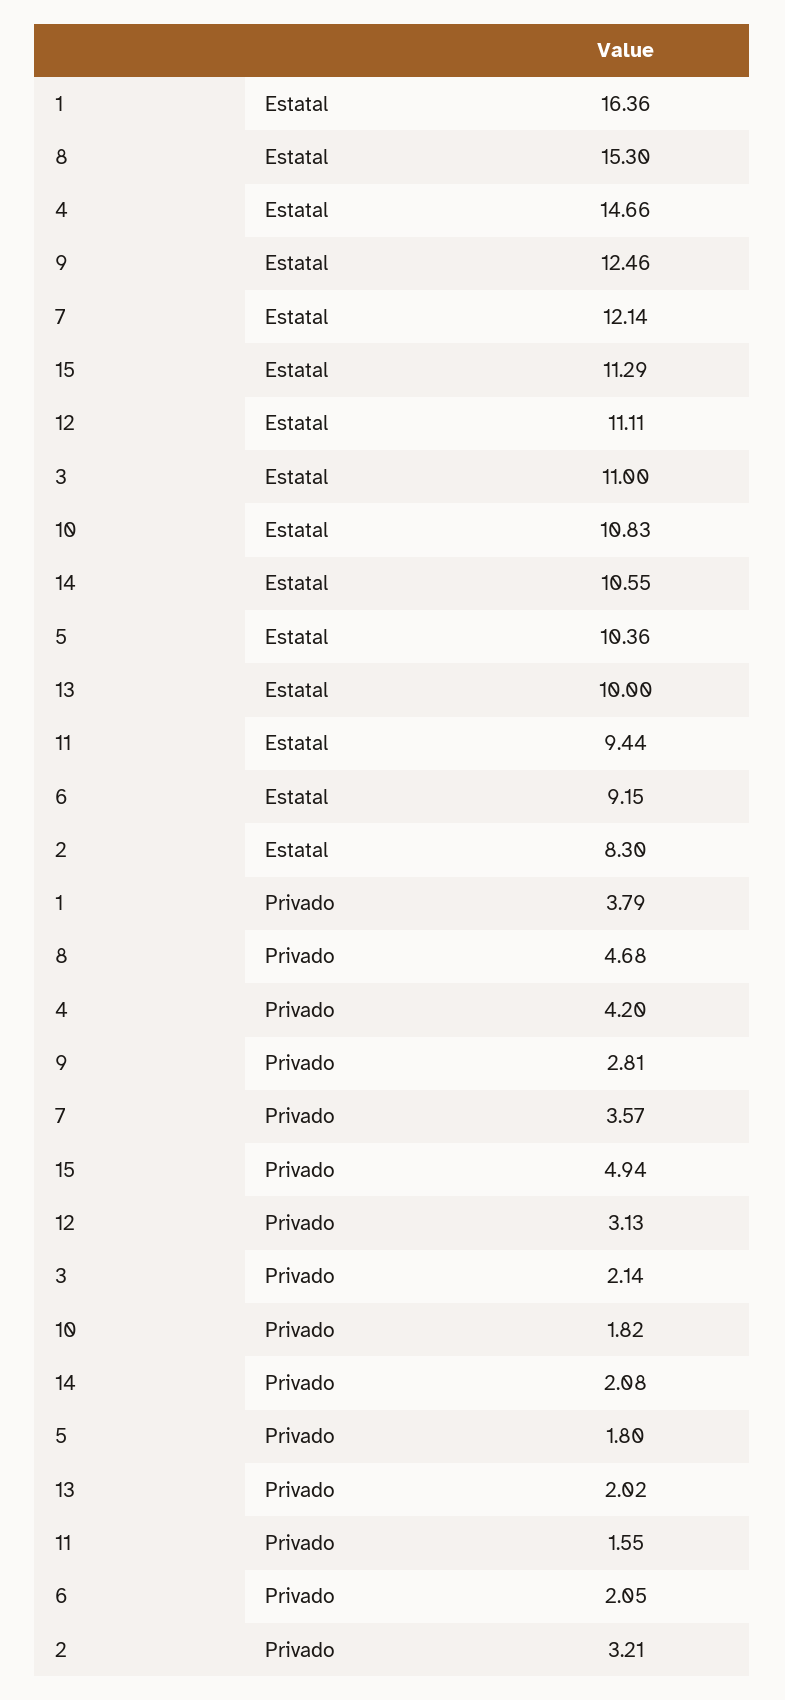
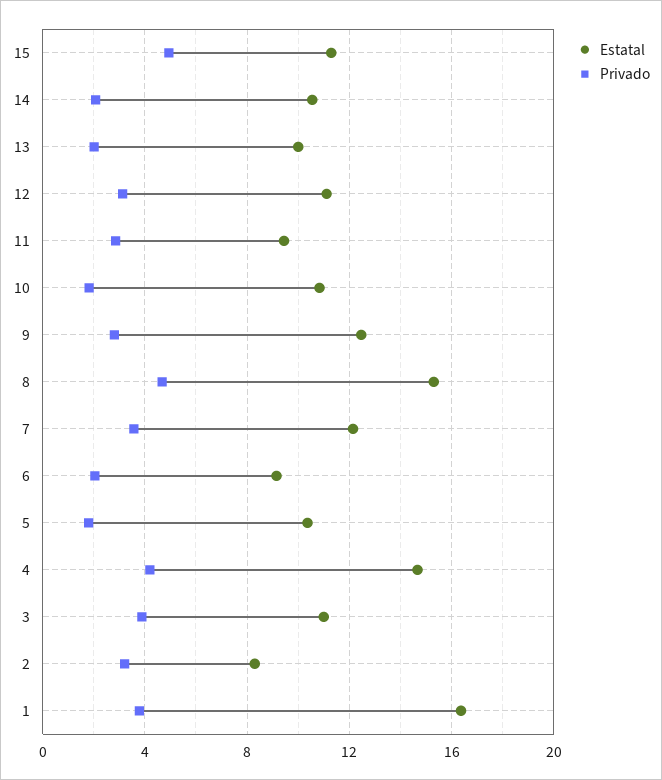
Privado, 3: 2.14 -> 4
Privado, 11: 1.55 -> 3

